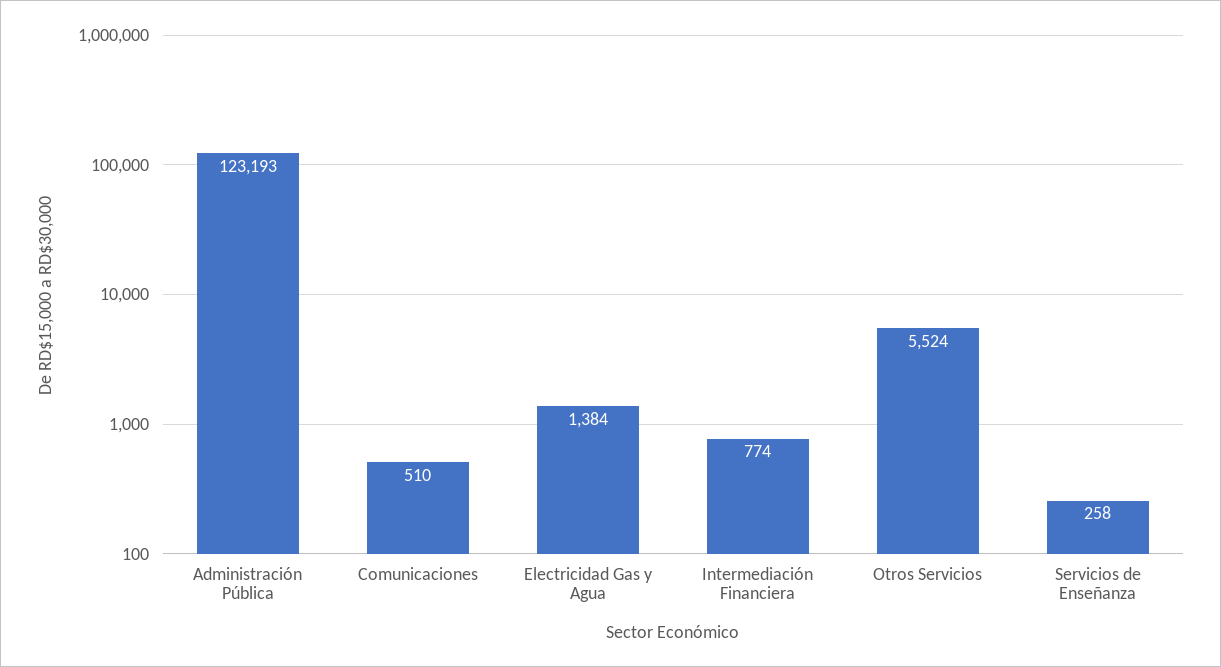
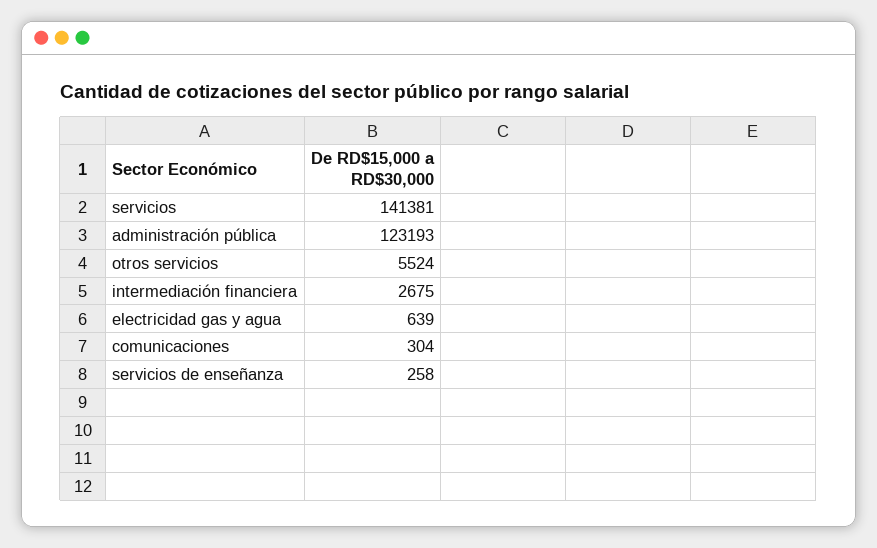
Comunicaciones: 510 -> 304
Electricidad Gas y Agua: 1384 -> 639
Intermediación Financiera: 774 -> 2675
servicios: none -> 141381

